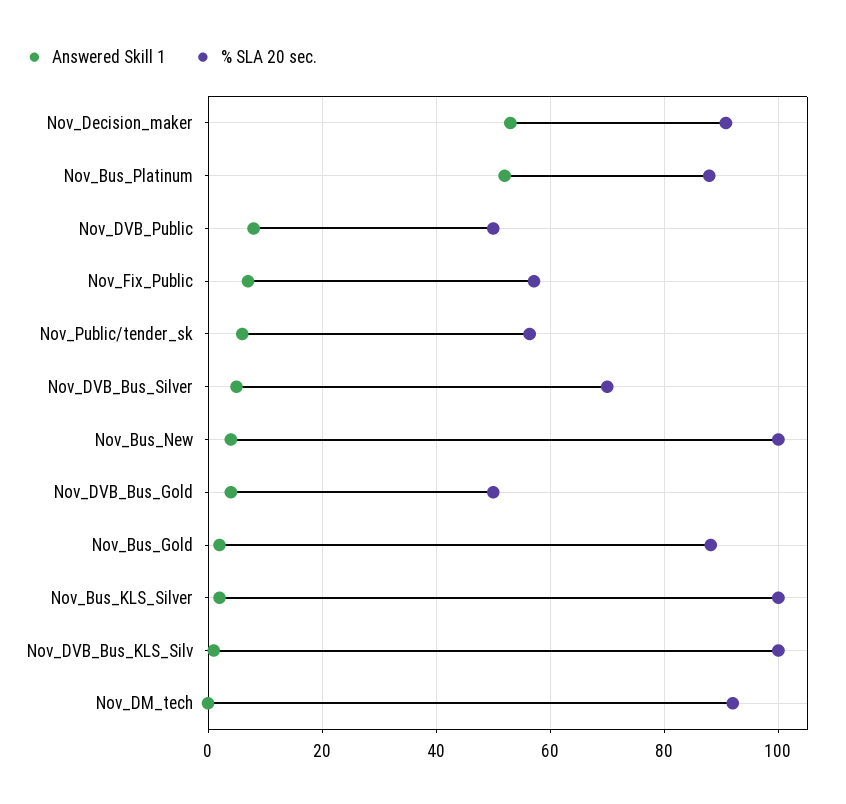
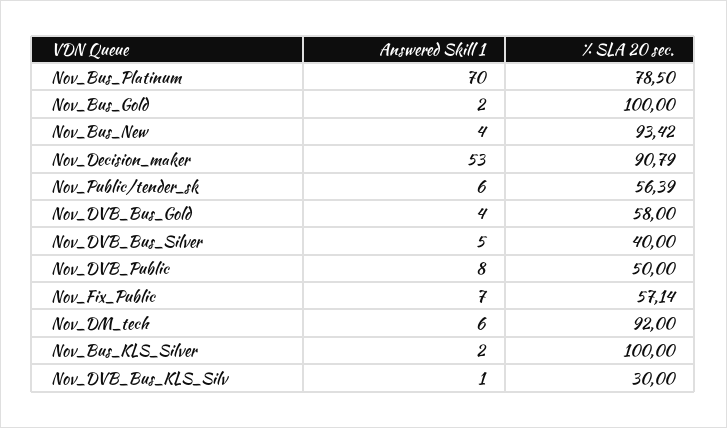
Answered Skill 1, Nov_Bus_Platinum: 52 -> 70
% SLA 20 sec., Nov_Bus_Platinum: 88 -> 78.5
% SLA 20 sec., Nov_DVB_Bus_Silver: 70 -> 40
% SLA 20 sec., Nov_Bus_New: 100 -> 93.42
% SLA 20 sec., Nov_DVB_Bus_Gold: 50 -> 58
% SLA 20 sec., Nov_Bus_Gold: 88 -> 100
% SLA 20 sec., Nov_DVB_Bus_KLS_Silv: 100 -> 30
Answered Skill 1, Nov_DM_tech: 0 -> 6

